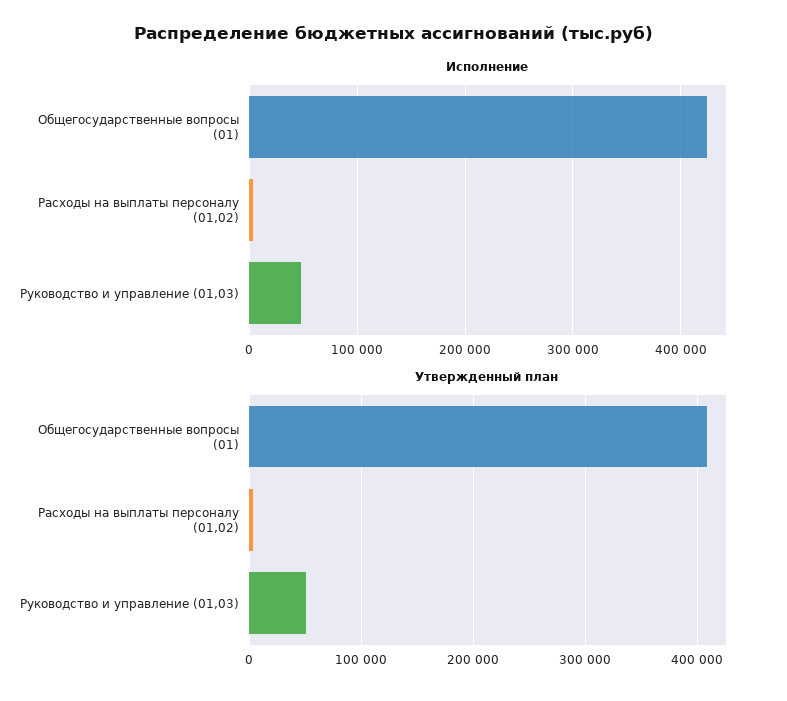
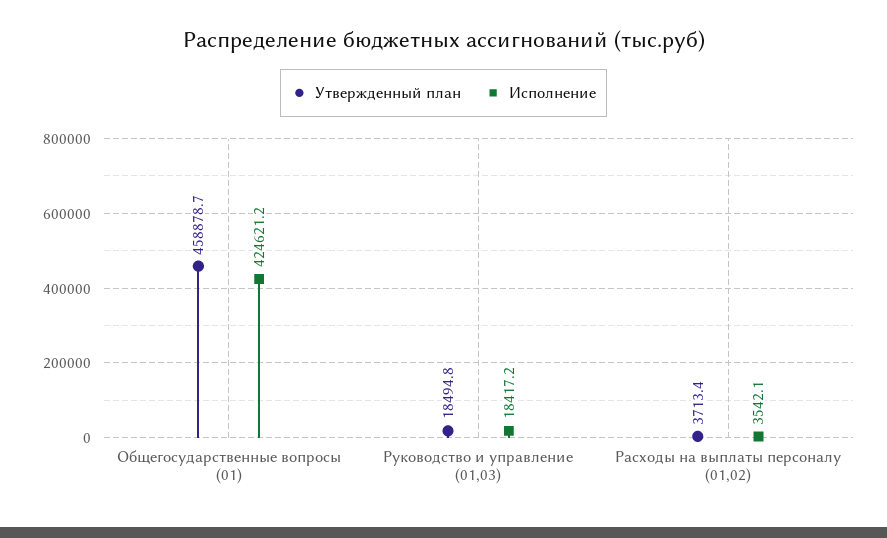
Исполнение, Руководство и управление (01,03): 50000 -> 18417.2
Утвержденный план, Общегосударственные вопросы (01): 410000 -> 458878.7
Утвержденный план, Руководство и управление (01,03): 50000 -> 18494.8

